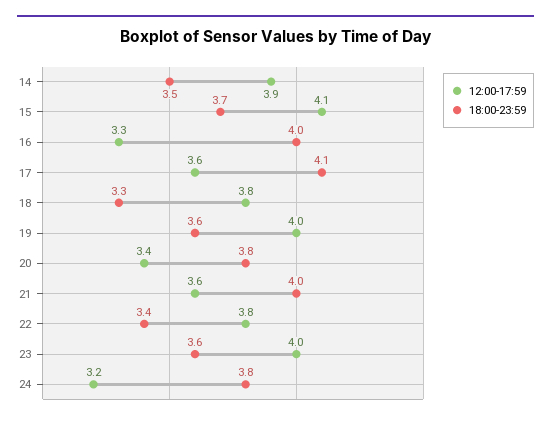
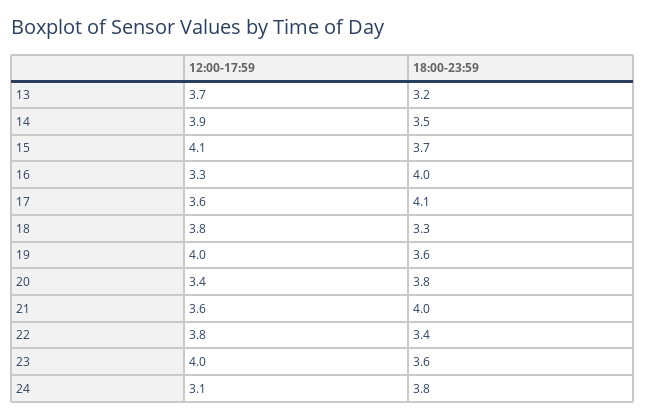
12:00-17:59, 24: 3.2 -> 3.1
12:00-17:59, 13: none -> 3.7
18:00-23:59, 13: none -> 3.2

